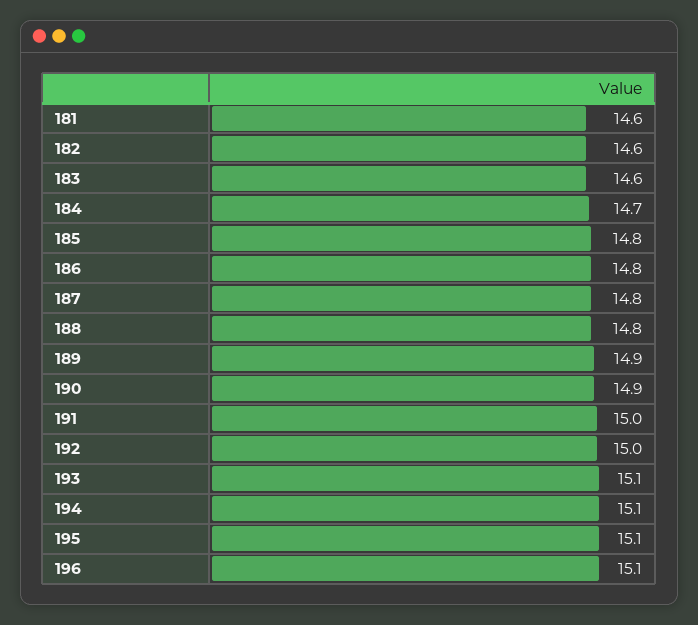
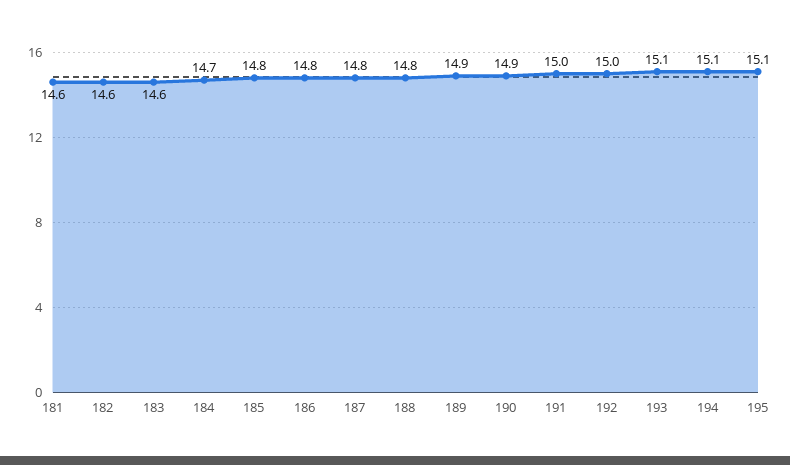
196: 15.1 -> none

